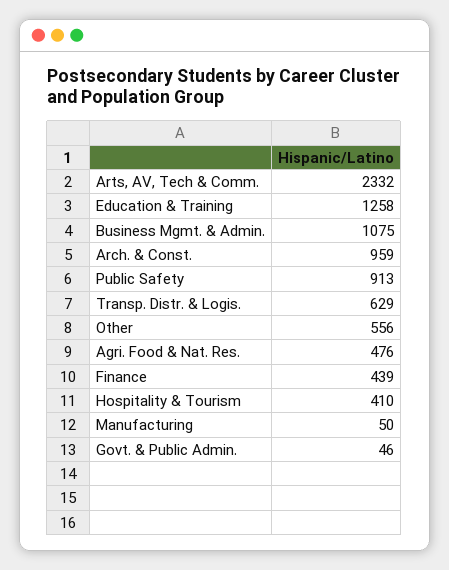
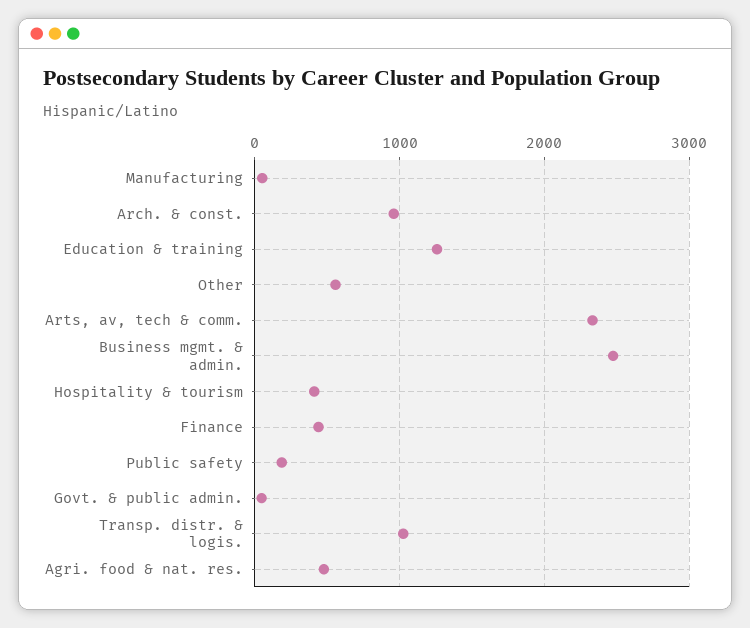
Business Mgmt. & Admin.: 1075 -> 2500
Public Safety: 913 -> 200
Transp. Distr. & Logis.: 629 -> 1000

